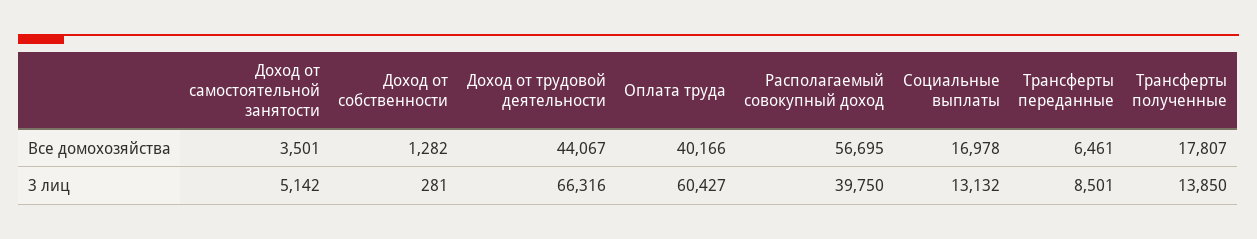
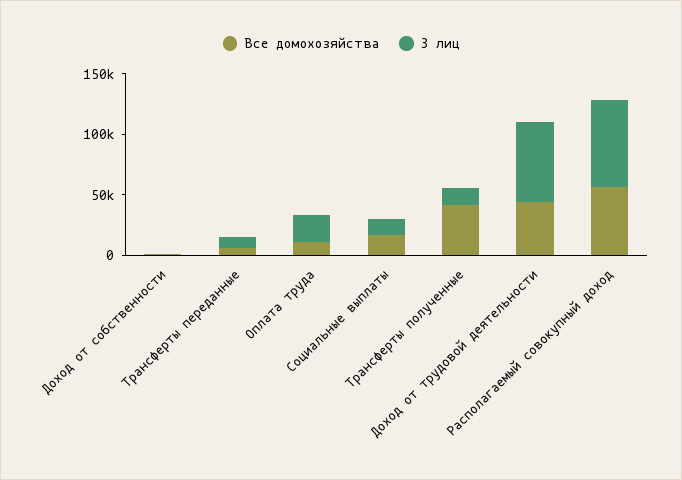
Все домохозяйства, Доход от самостоятельной занятости: 3501 -> none
Все домохозяйства, Оплата труда: 40166 -> 10000
Все домохозяйства, Трансферты полученные: 17807 -> 40000
3 лиц, Доход от самостоятельной занятости: 5142 -> none
3 лиц, Оплата труда: 60427 -> 20000
3 лиц, Располагаемый совокупный доход: 39750 -> 70000

